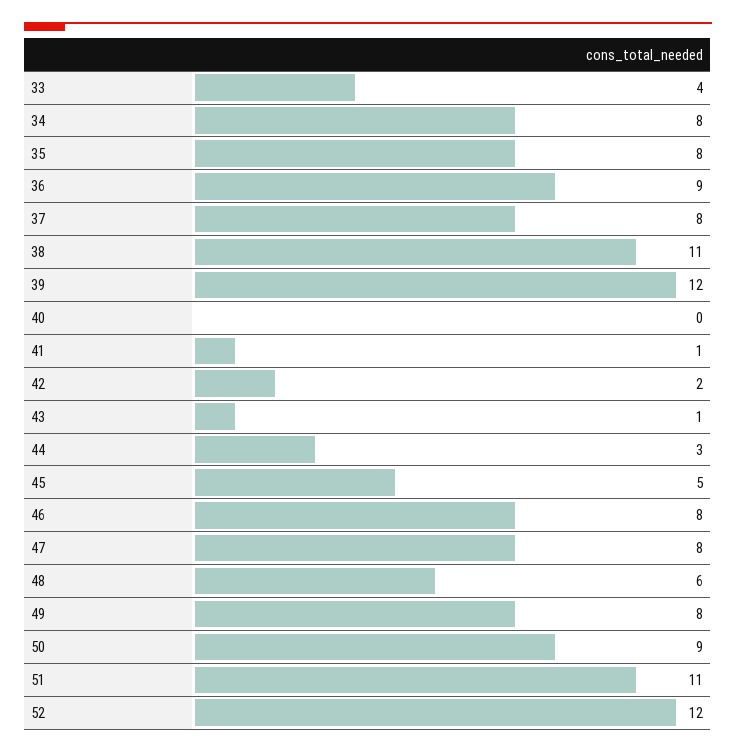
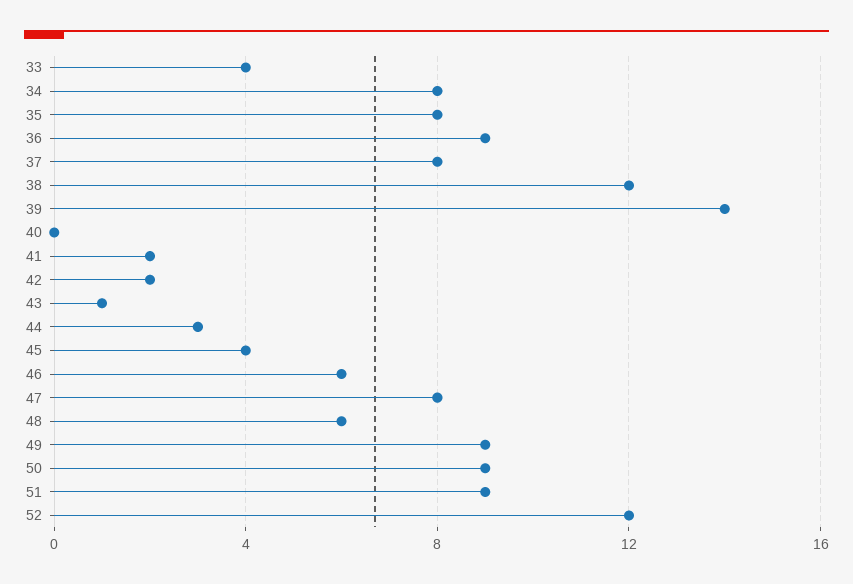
38: 11 -> 12
39: 12 -> 14
41: 1 -> 2
45: 5 -> 4
46: 8 -> 6
49: 8 -> 9
51: 11 -> 9

